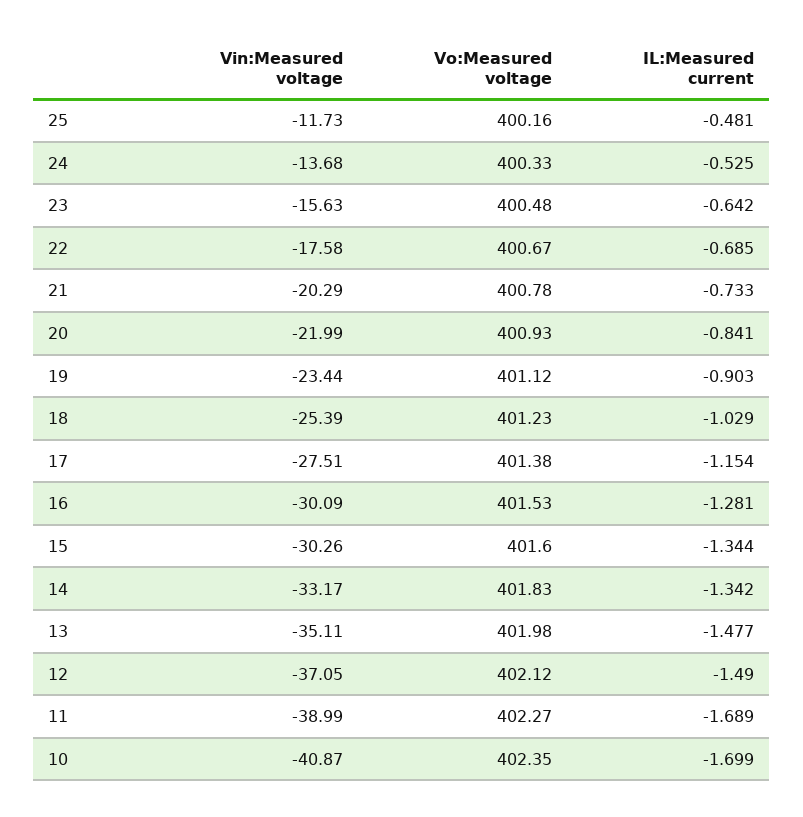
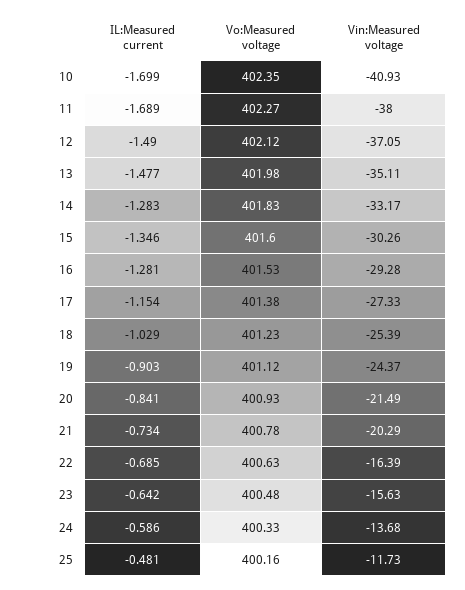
IL:Measured current, 24: -0.525 -> -0.586
Vin:Measured voltage, 22: -17.58 -> -16.39
Vo:Measured voltage, 22: 400.67 -> 400.63
IL:Measured current, 21: -0.733 -> -0.734
Vin:Measured voltage, 20: -21.99 -> -21.49
Vin:Measured voltage, 19: -23.44 -> -24.37
Vin:Measured voltage, 17: -27.51 -> -27.33
Vin:Measured voltage, 16: -30.09 -> -29.28
IL:Measured current, 15: -1.344 -> -1.346
IL:Measured current, 14: -1.342 -> -1.283
Vin:Measured voltage, 11: -38.99 -> -38
Vin:Measured voltage, 10: -40.87 -> -40.93

